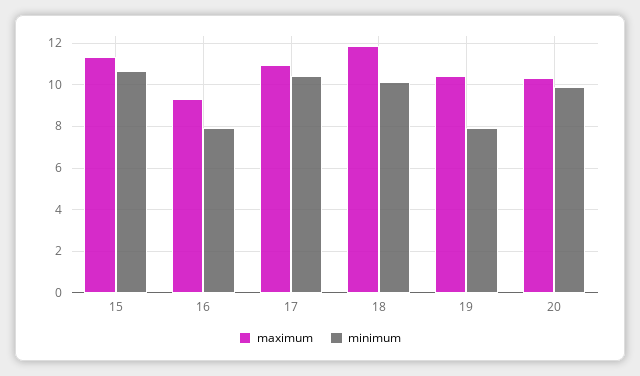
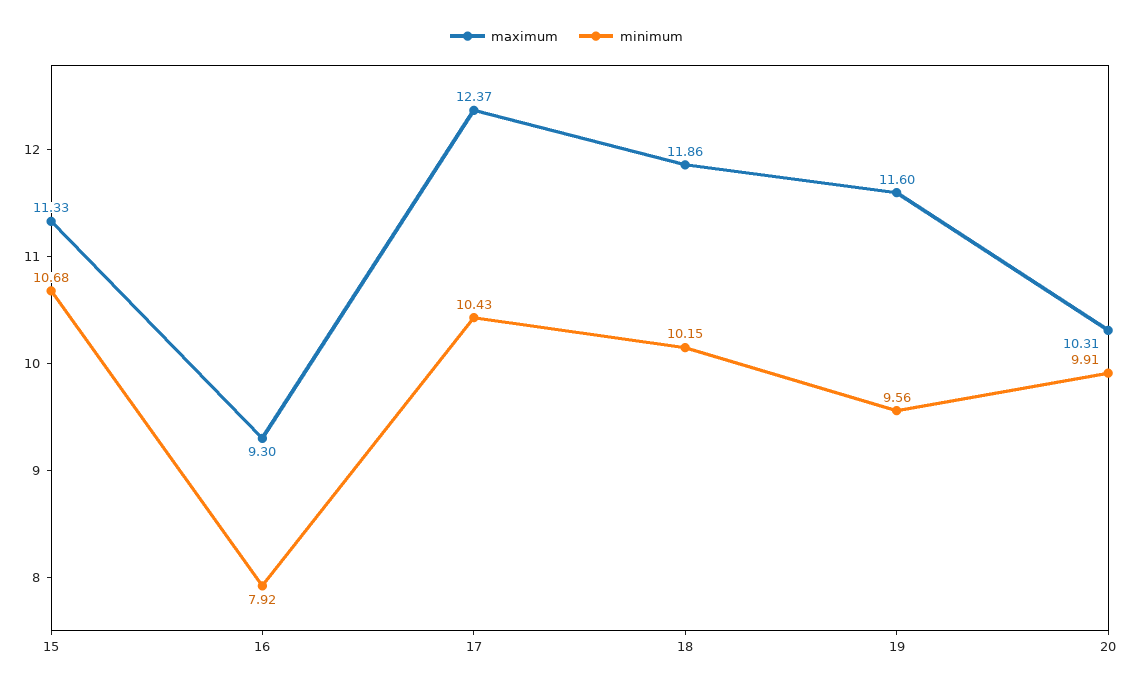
maximum, 17: 11 -> 12.37
maximum, 19: 10.5 -> 11.6
minimum, 19: 8 -> 9.56

